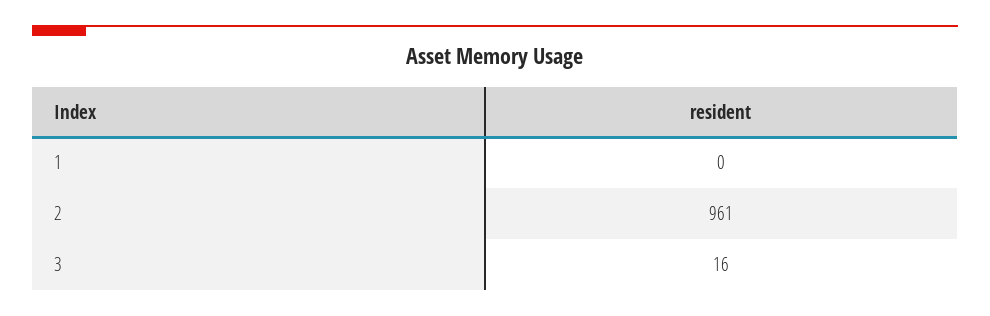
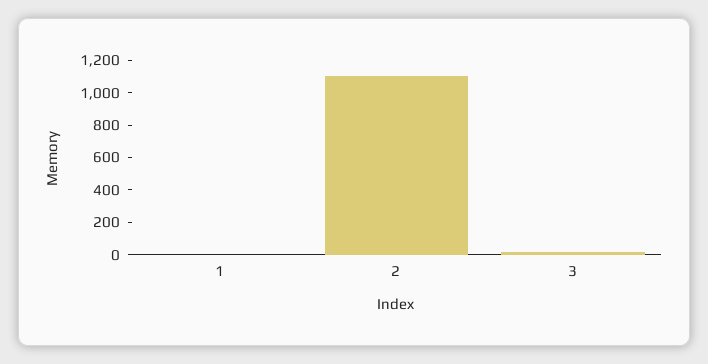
2: 961 -> 1100

